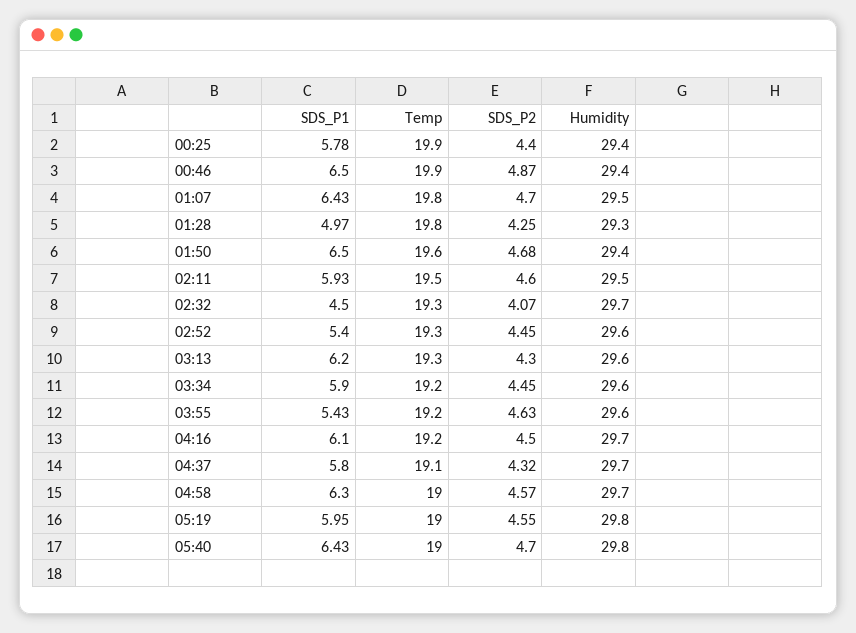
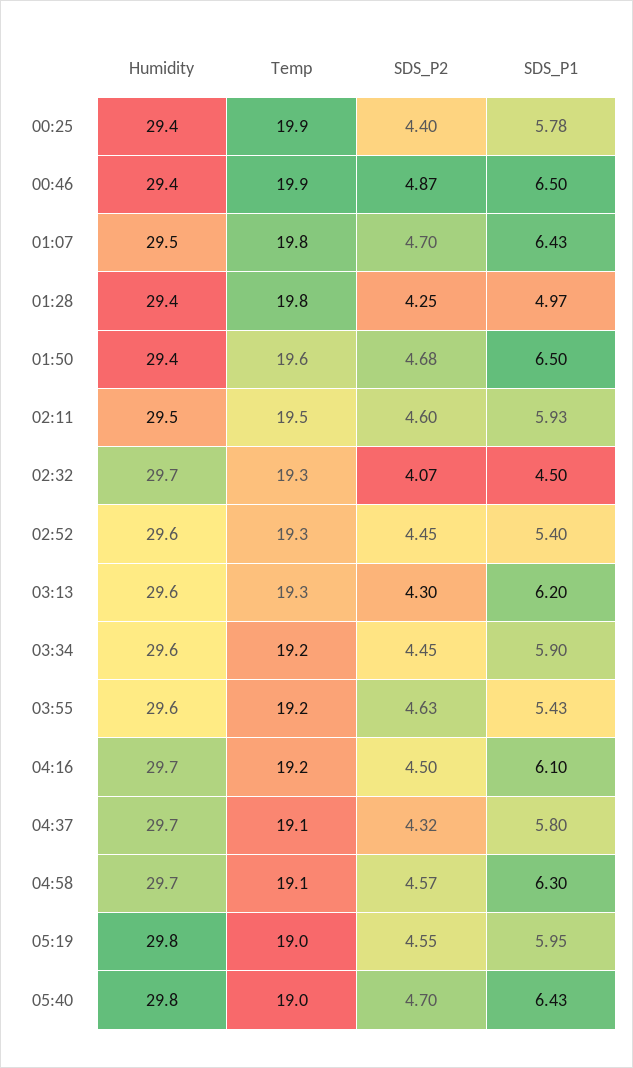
Humidity, 01:28: 29.3 -> 29.4
Temp, 04:58: 19 -> 19.1

